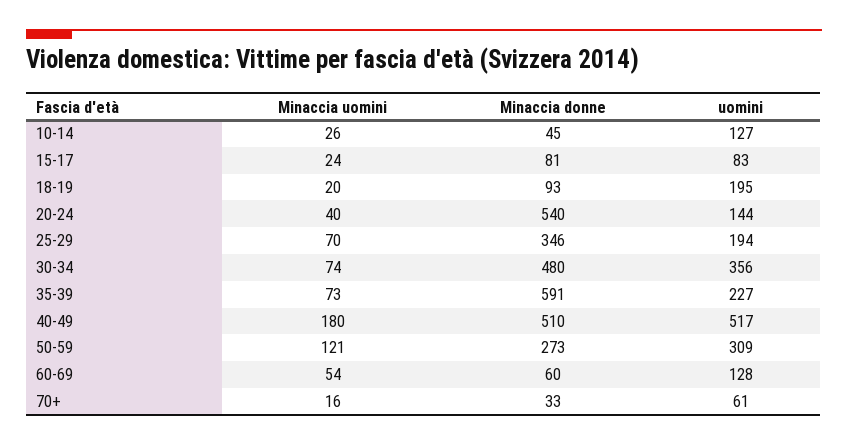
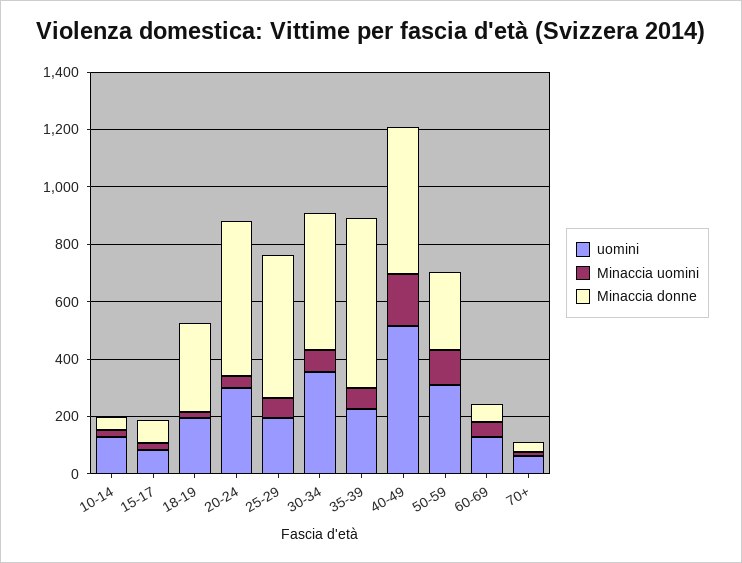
Minaccia donne, 18-19: 93 -> 300
uomini, 20-24: 144 -> 300
Minaccia donne, 25-29: 346 -> 500

